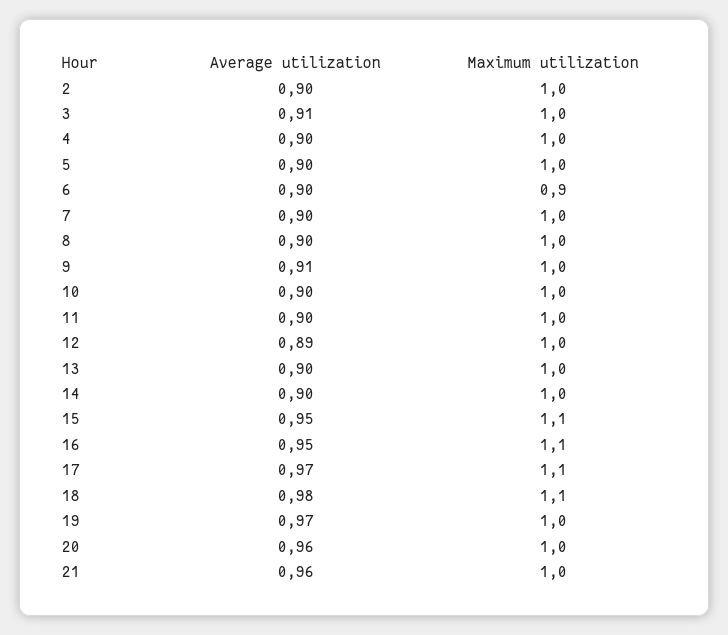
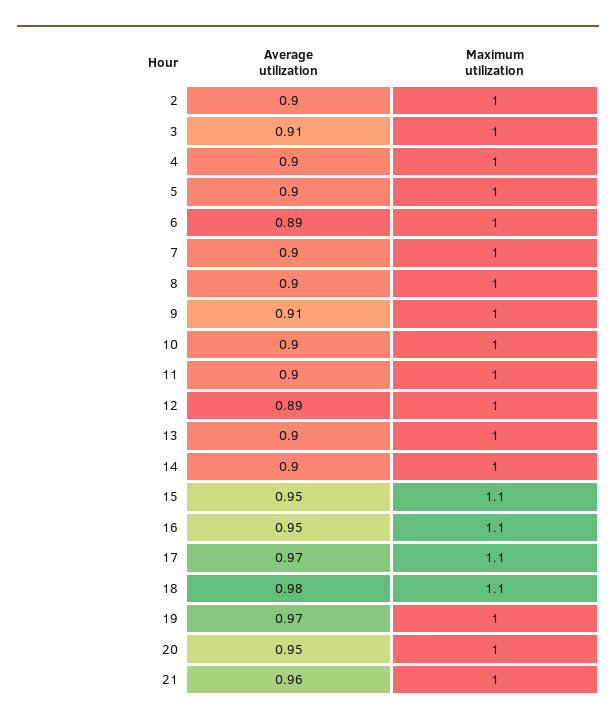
Average utilization, 6: 0.9 -> 0.89
Maximum utilization, 6: 0.9 -> 1
Average utilization, 20: 0.96 -> 0.95

